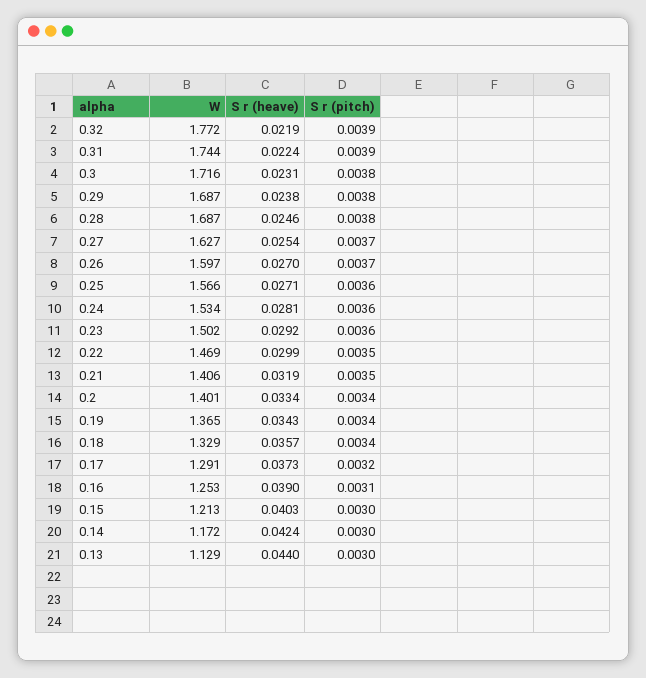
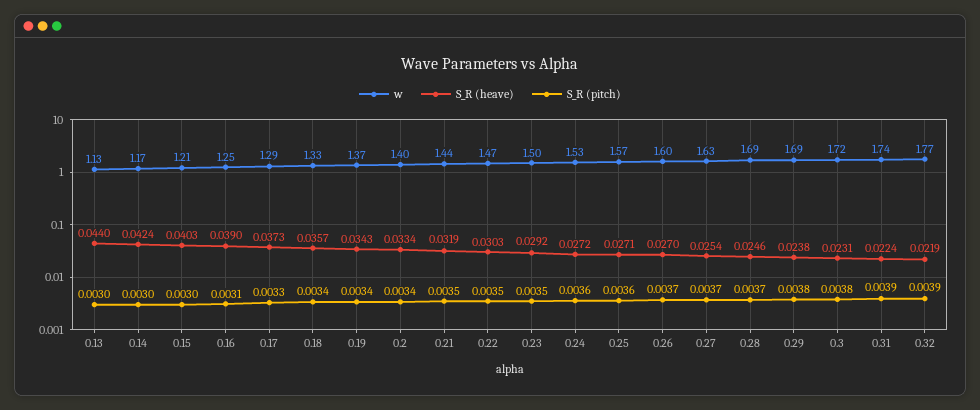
S r (pitch), 0.28: 0.0038 -> 0.0037
S r (heave), 0.24: 0.0281 -> 0.0272
S r (pitch), 0.23: 0.0036 -> 0.0035
S r (heave), 0.22: 0.0299 -> 0.0303
W, 0.21: 1.406 -> 1.44
S r (pitch), 0.17: 0.0032 -> 0.0033

